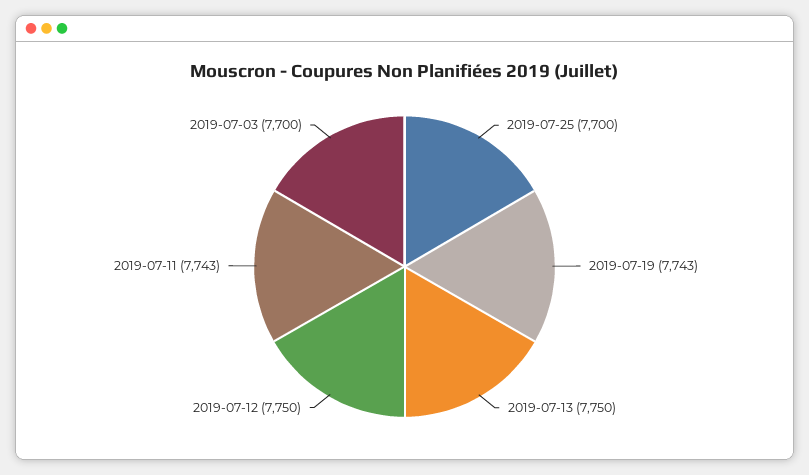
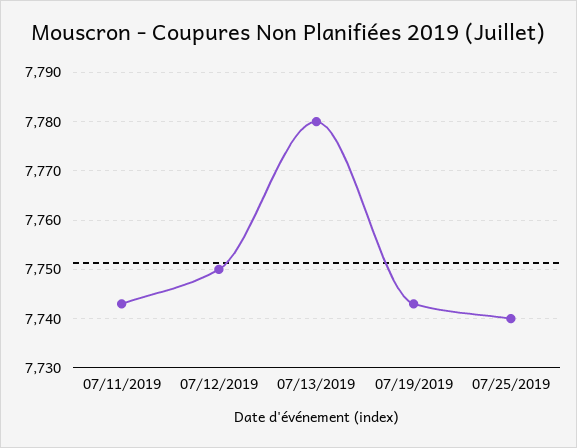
2019-07-25: 7700 -> 7740
2019-07-13: 7750 -> 7780
2019-07-03: 7700 -> none

